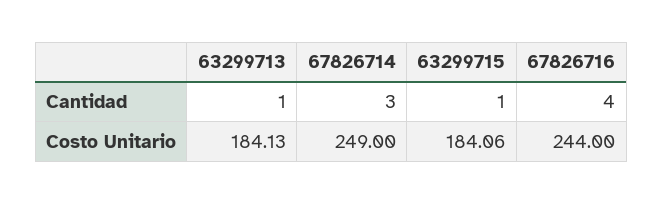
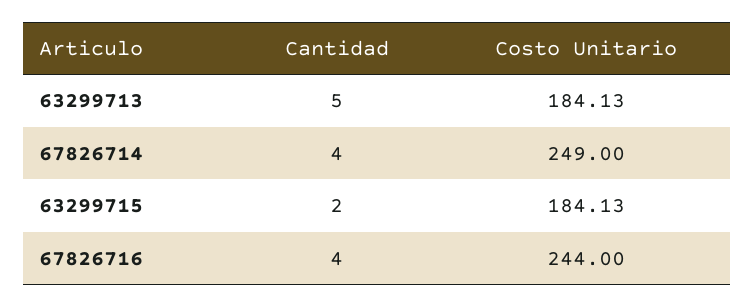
63299713, Cantidad: 1 -> 5
67826714, Cantidad: 3 -> 4
63299715, Cantidad: 1 -> 2
63299715, Costo Unitario: 184.06 -> 184.13

